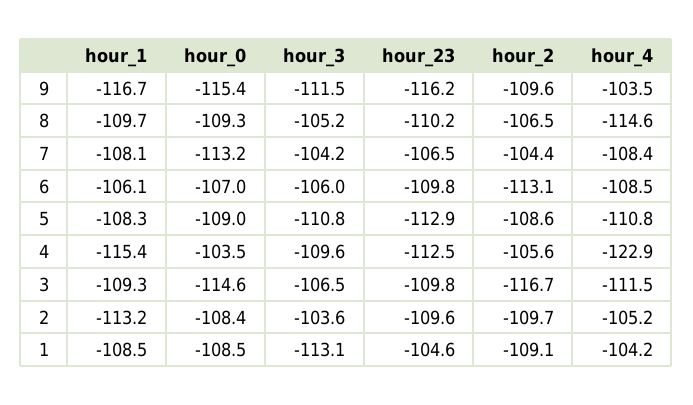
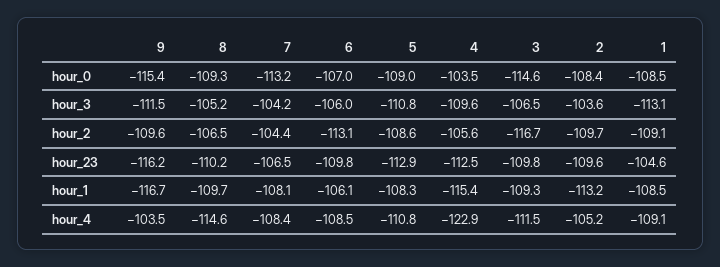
hour_4, 1: -104.2 -> -109.1

